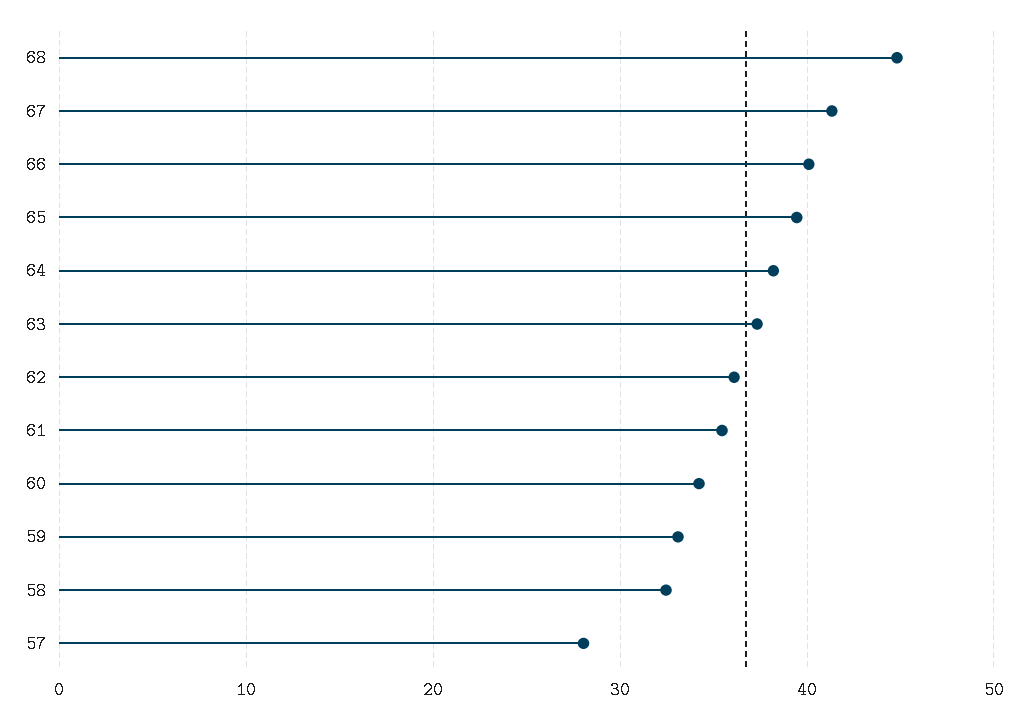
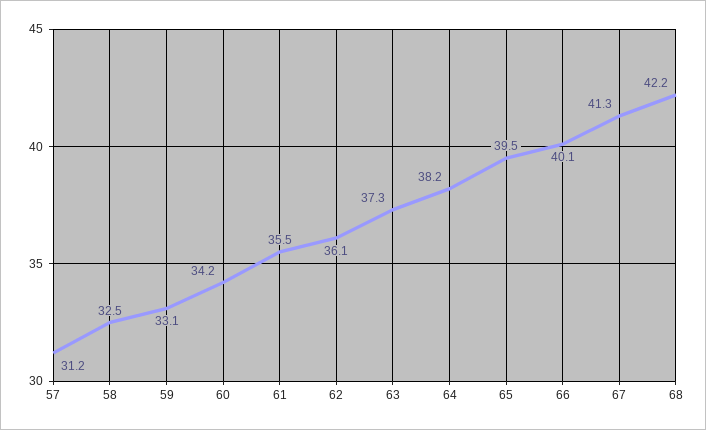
68: 45 -> 42.2
57: 28 -> 31.2

